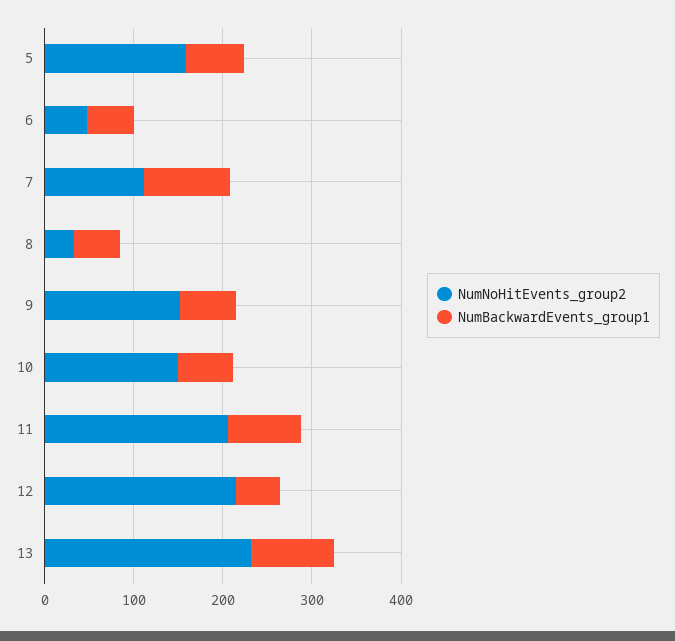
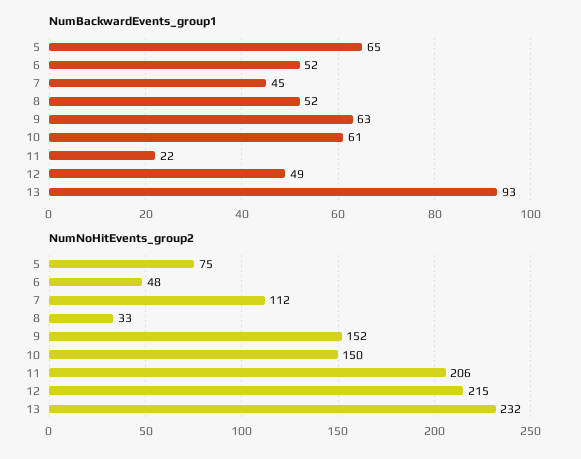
NumNoHitEvents_group2, 5: 160 -> 75
NumBackwardEvents_group1, 7: 100 -> 45
NumBackwardEvents_group1, 11: 80 -> 22

